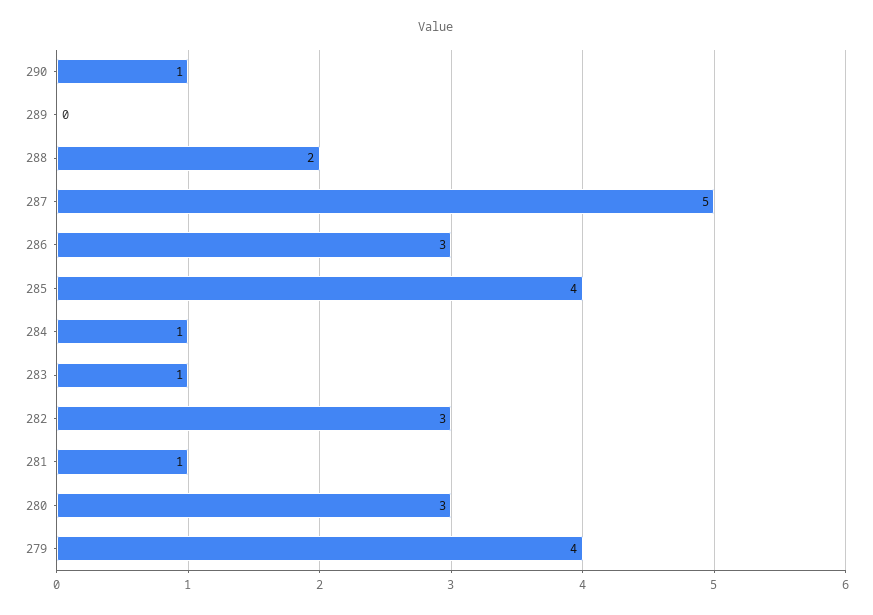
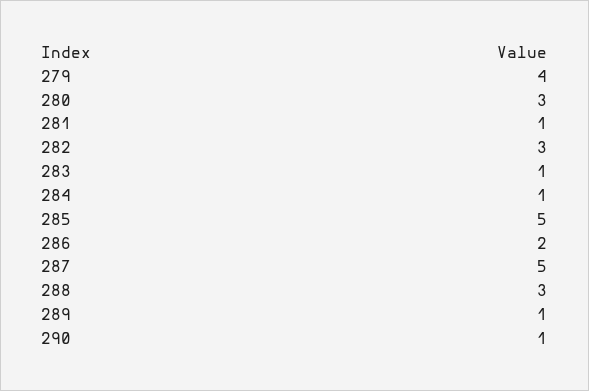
289: 0 -> 1
288: 2 -> 3
286: 3 -> 2
285: 4 -> 5

